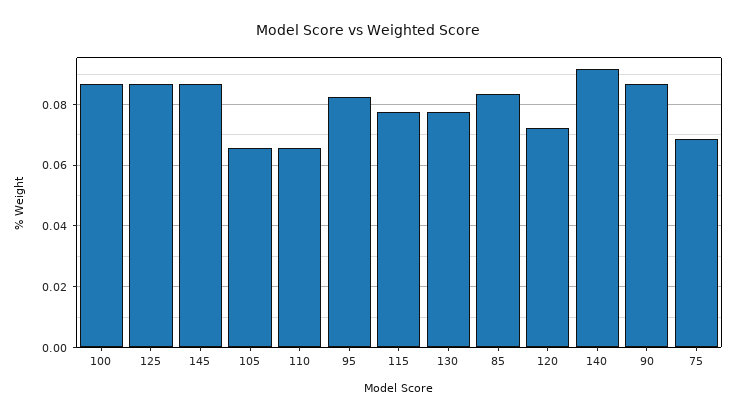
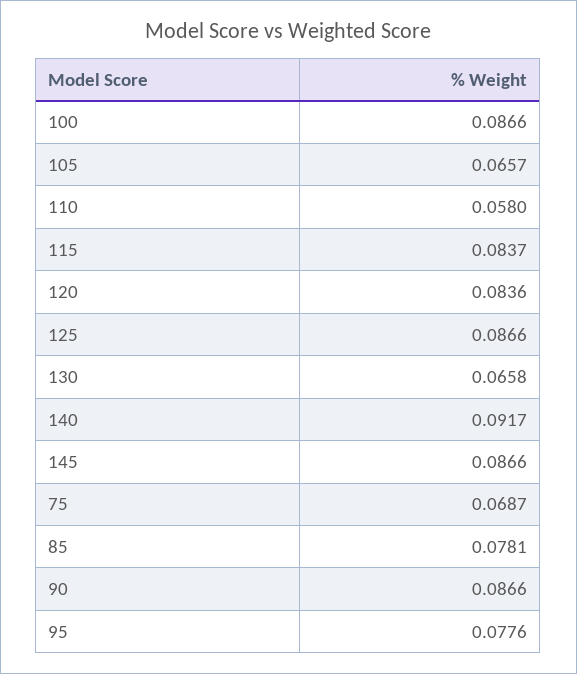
110: 0.066 -> 0.058
95: 0.082 -> 0.0776
115: 0.078 -> 0.0837
130: 0.078 -> 0.0658
85: 0.084 -> 0.0781
120: 0.072 -> 0.0836

